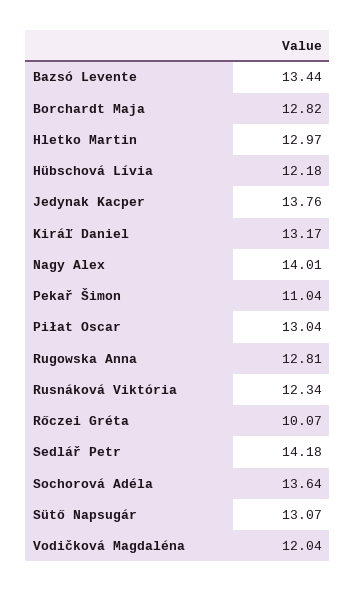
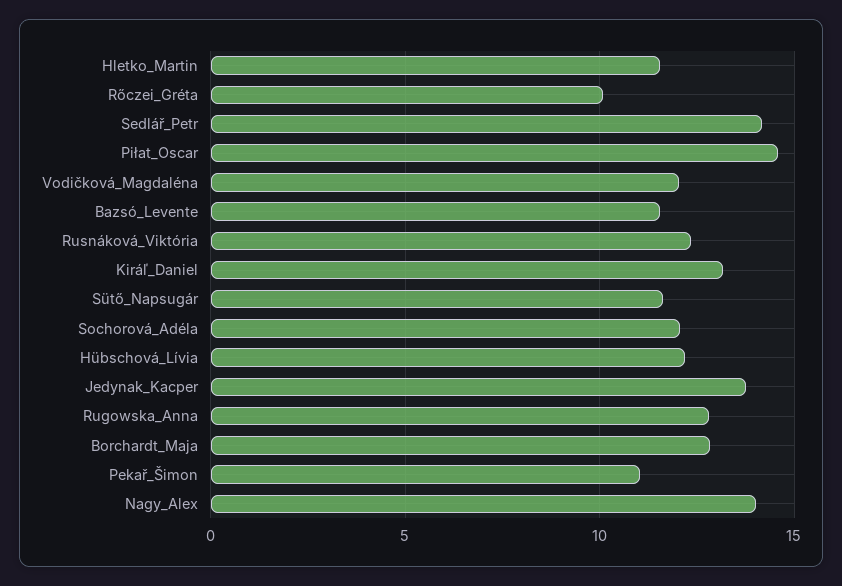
Bazsó Levente: 13.44 -> 11.5
Hletko Martin: 12.97 -> 11.5
Piłat Oscar: 13.04 -> 14.5
Sochorová Adéla: 13.64 -> 12
Sütő Napsugár: 13.07 -> 11.5

